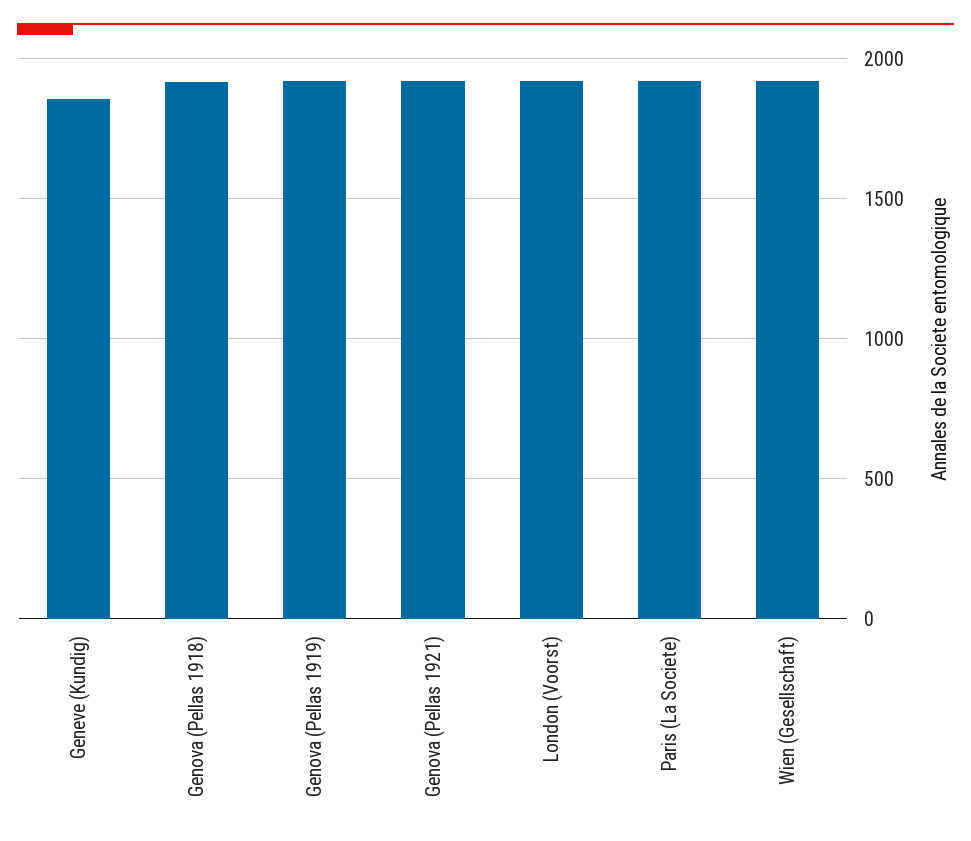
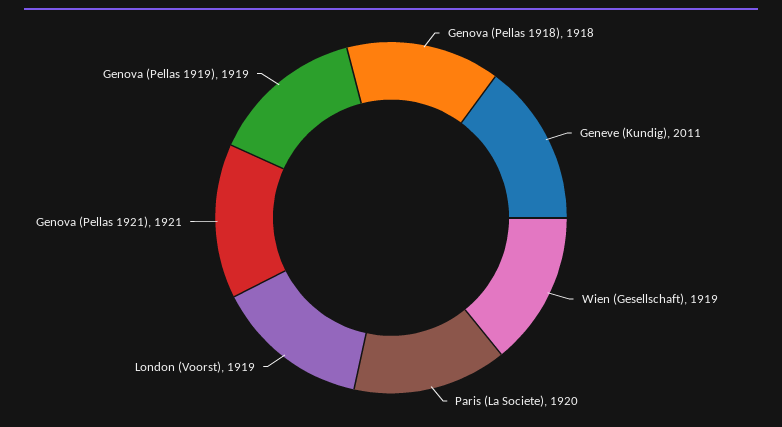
Geneve (Kundig): 1850 -> 2011

